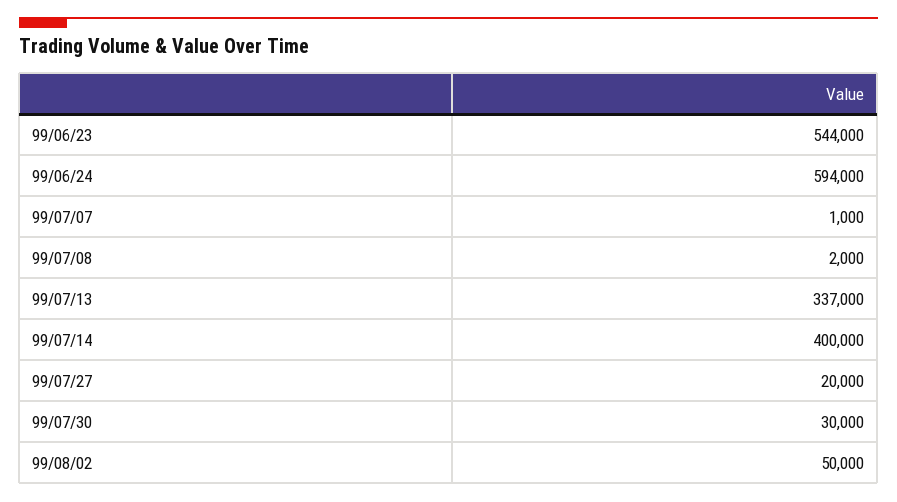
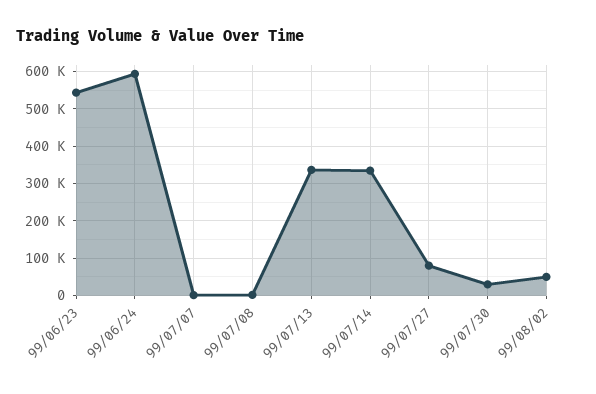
99/07/14: 400000 -> 340000
99/07/27: 20000 -> 80000

